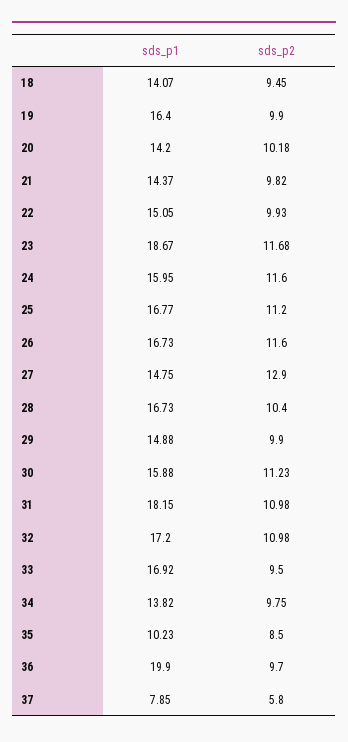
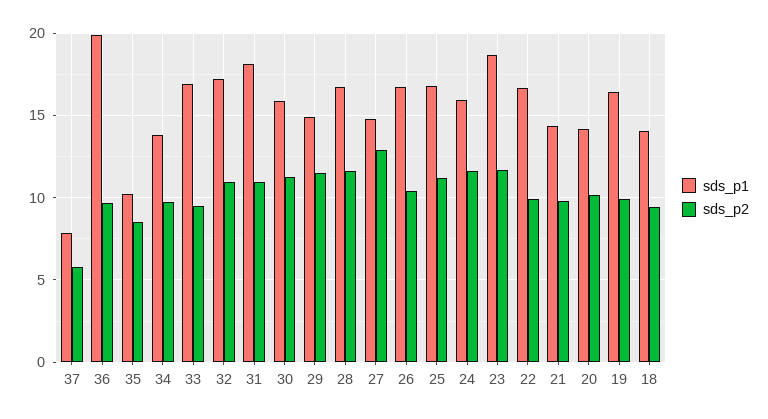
sds_p1, 22: 15.05 -> 16.5
sds_p2, 26: 11.6 -> 10.5
sds_p2, 28: 10.4 -> 11.5
sds_p2, 29: 9.9 -> 11.5

